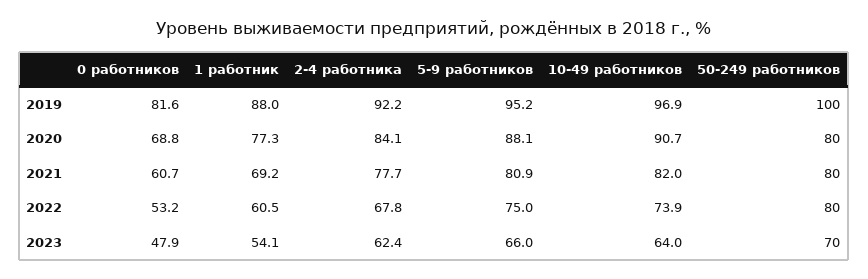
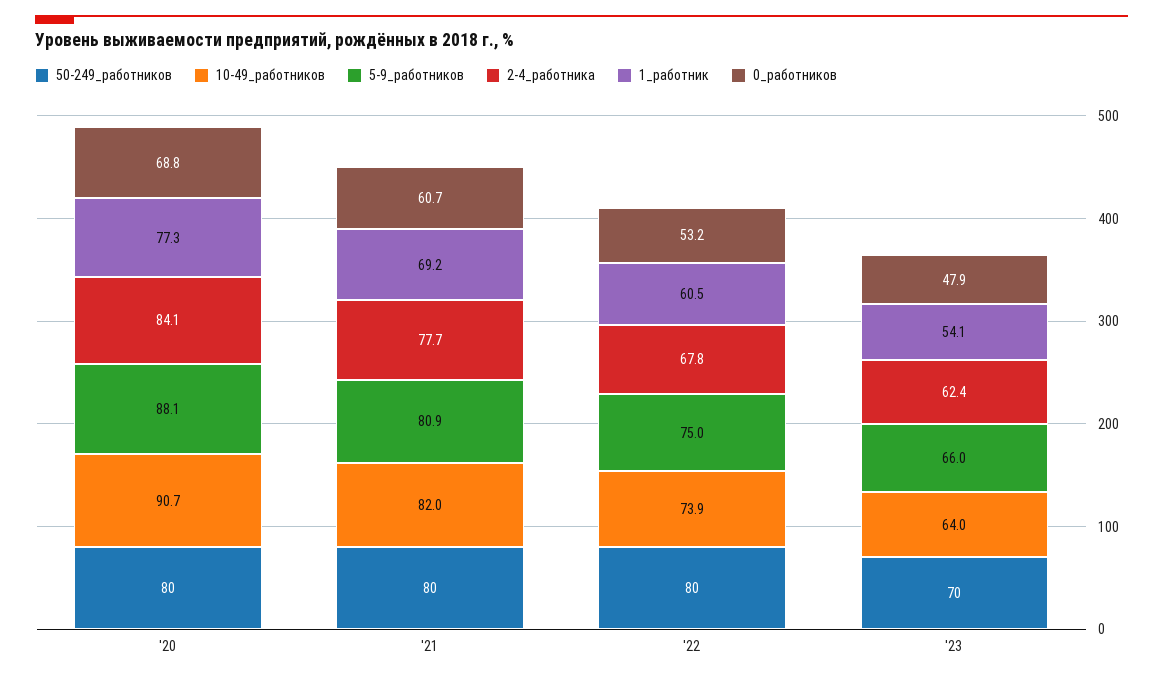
0 работников, 2019: 81.6 -> none
1 работник, 2019: 88 -> none
2-4 работника, 2019: 92.2 -> none
5-9 работников, 2019: 95.2 -> none
10-49 работников, 2019: 96.9 -> none
50-249 работников, 2019: 100 -> none

